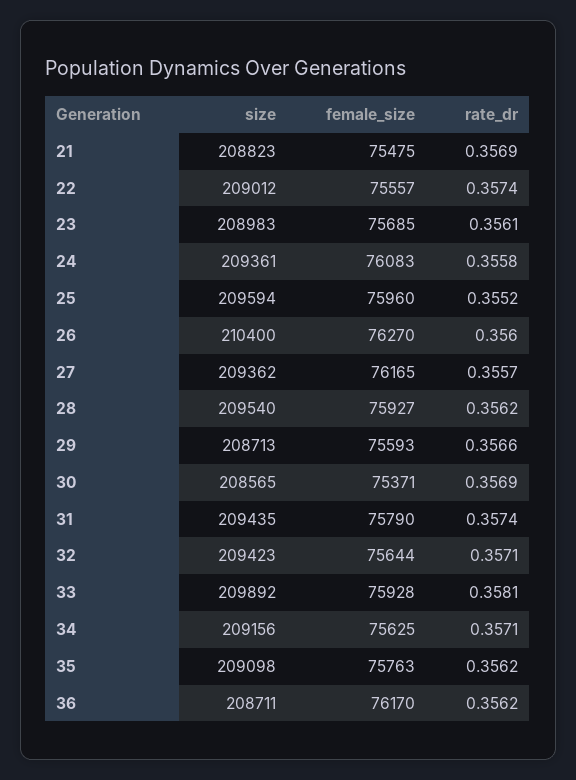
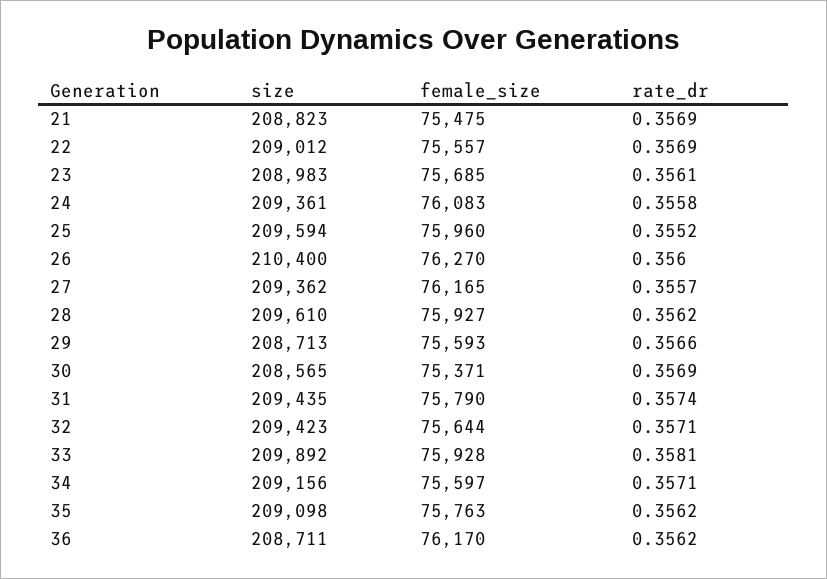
rate_dr, 22: 0.3574 -> 0.3569
size, 28: 209540 -> 209610
female_size, 34: 75625 -> 75597

